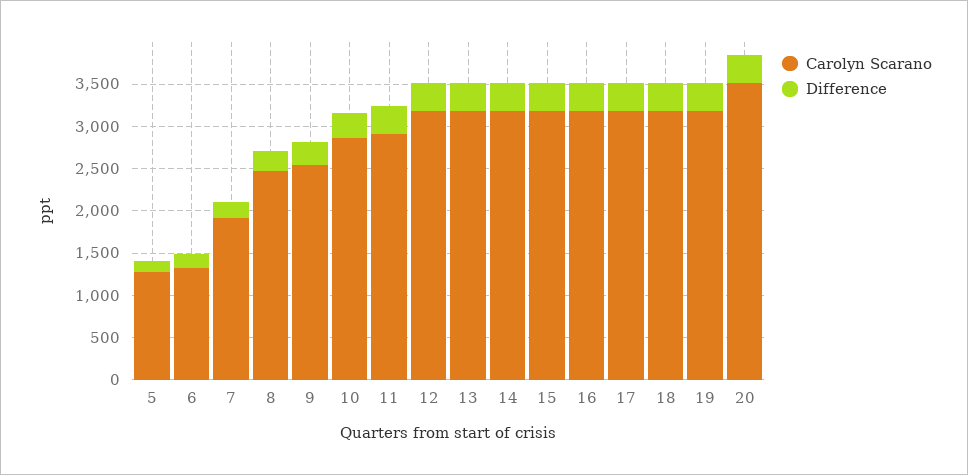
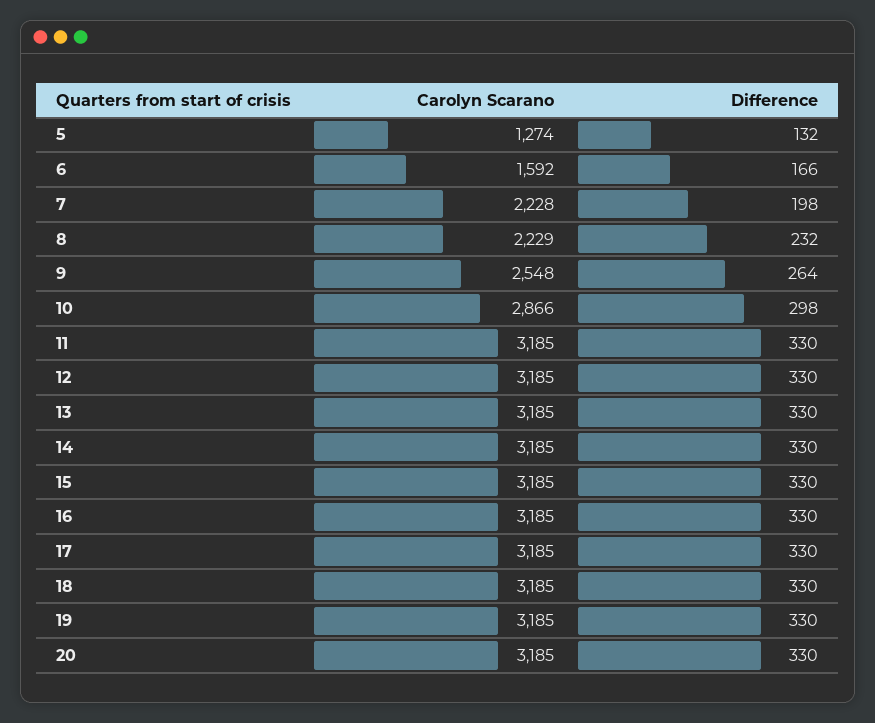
Carolyn Scarano, 6: 1300 -> 1592
Carolyn Scarano, 7: 1900 -> 2228
Carolyn Scarano, 8: 2500 -> 2229
Carolyn Scarano, 11: 2900 -> 3185
Carolyn Scarano, 20: 3500 -> 3185

